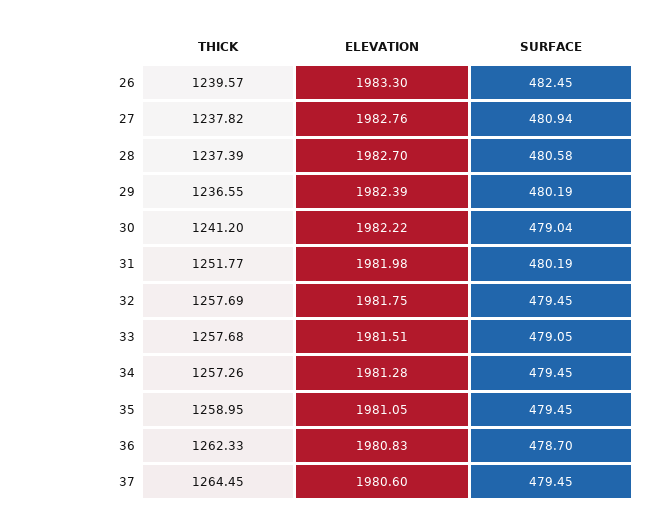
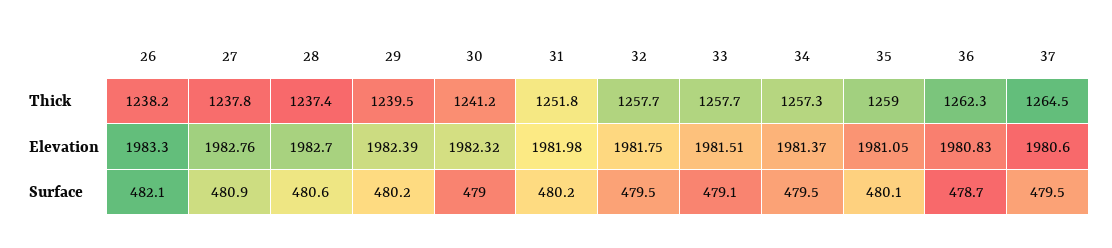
THICK, 26: 1239.57 -> 1238.2
SURFACE, 26: 482.45 -> 482.1
THICK, 29: 1236.55 -> 1239.5
ELEVATION, 30: 1982.22 -> 1982.32
ELEVATION, 34: 1981.28 -> 1981.37
SURFACE, 35: 479.45 -> 480.1

